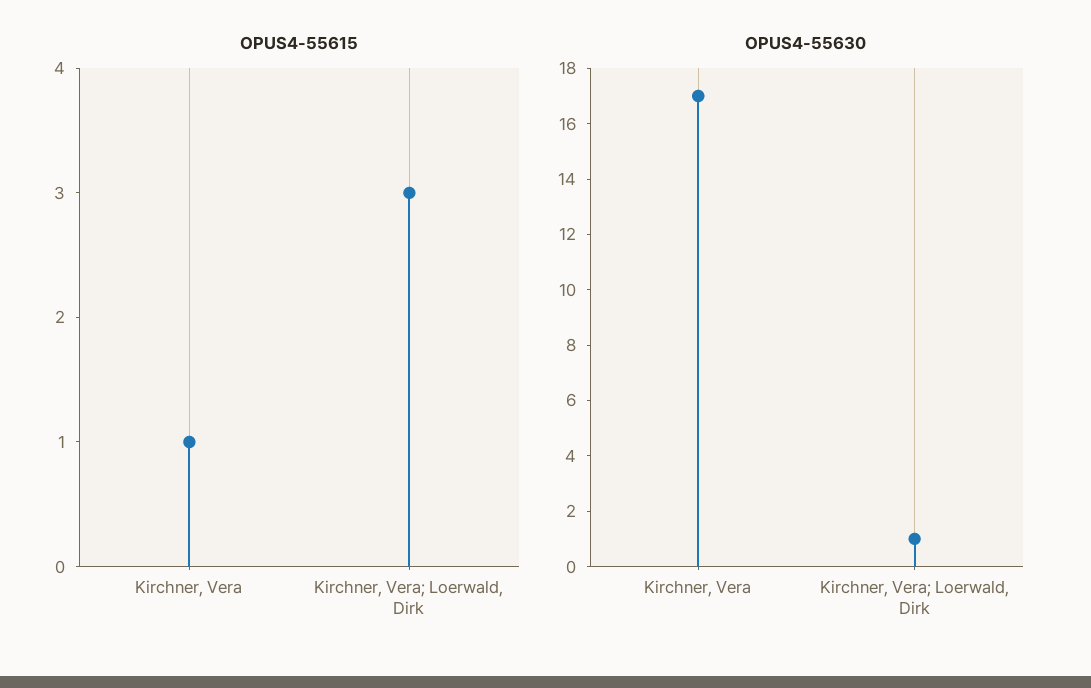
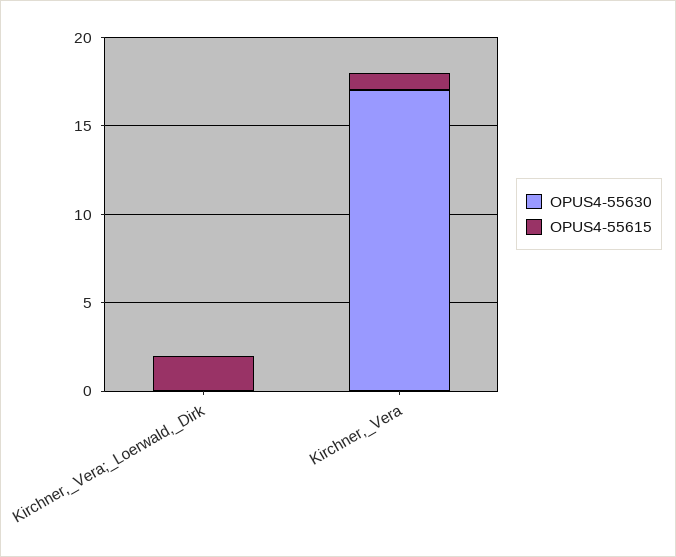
OPUS4-55615, Kirchner, Vera; Loerwald, Dirk: 3 -> 2
OPUS4-55630, Kirchner, Vera; Loerwald, Dirk: 1 -> 0

